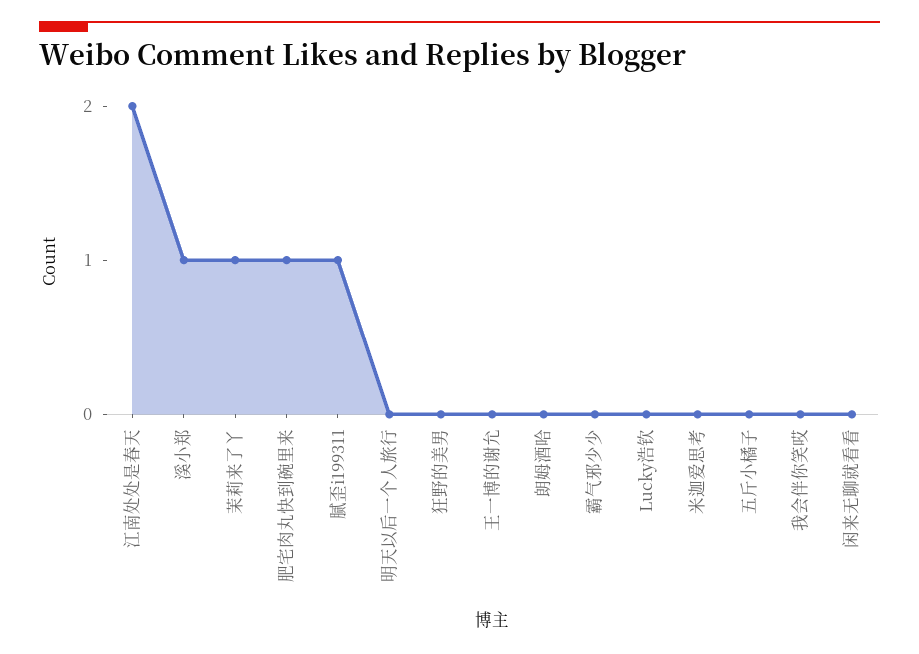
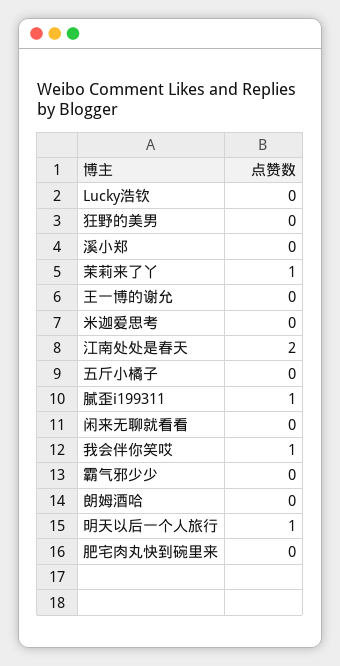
溪小郑: 1 -> 0
肥宅肉丸快到碗里来: 1 -> 0
明天以后一个人旅行: 0 -> 1
我会伴你笑哎: 0 -> 1

